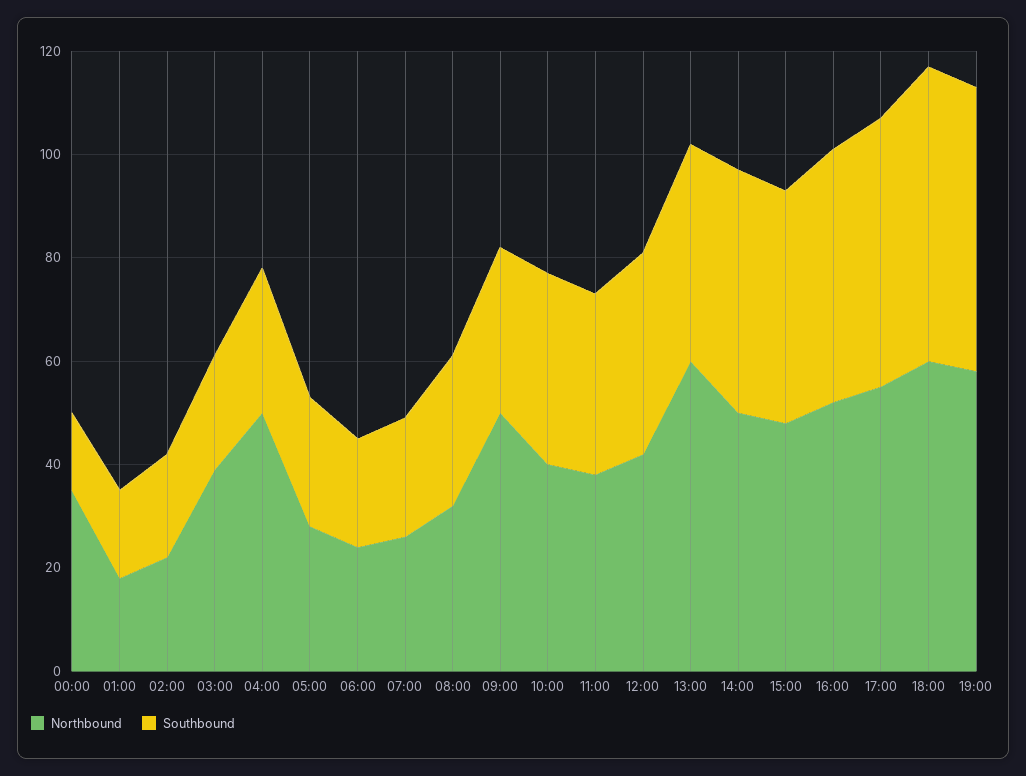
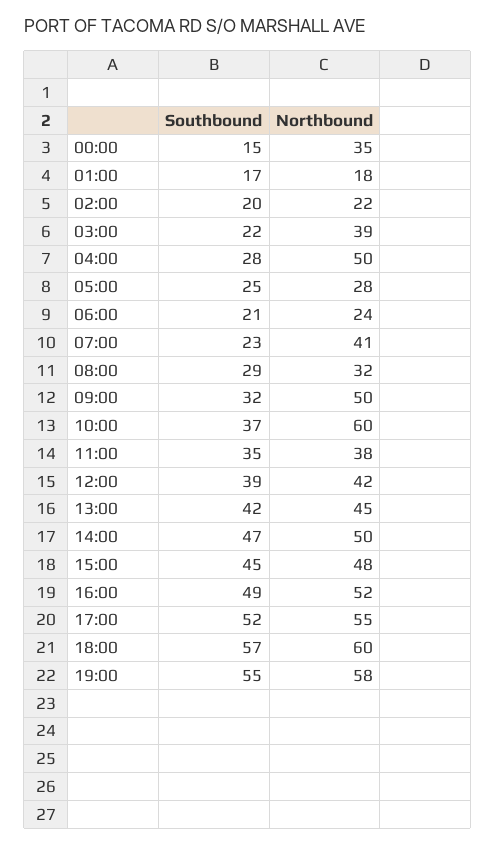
Northbound, 07:00: 25 -> 41
Northbound, 10:00: 40 -> 60
Northbound, 13:00: 60 -> 45

